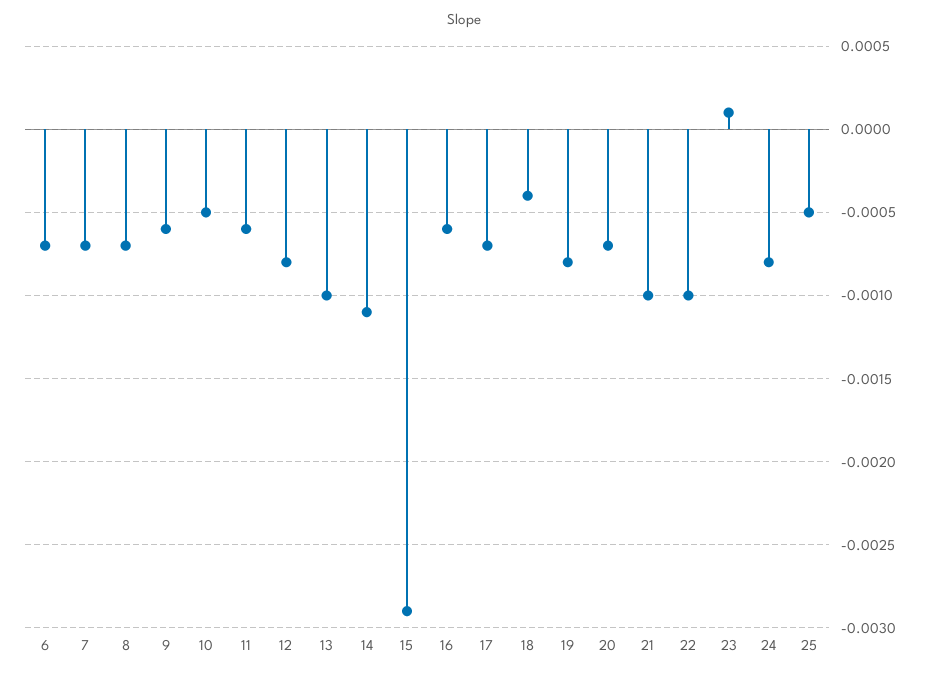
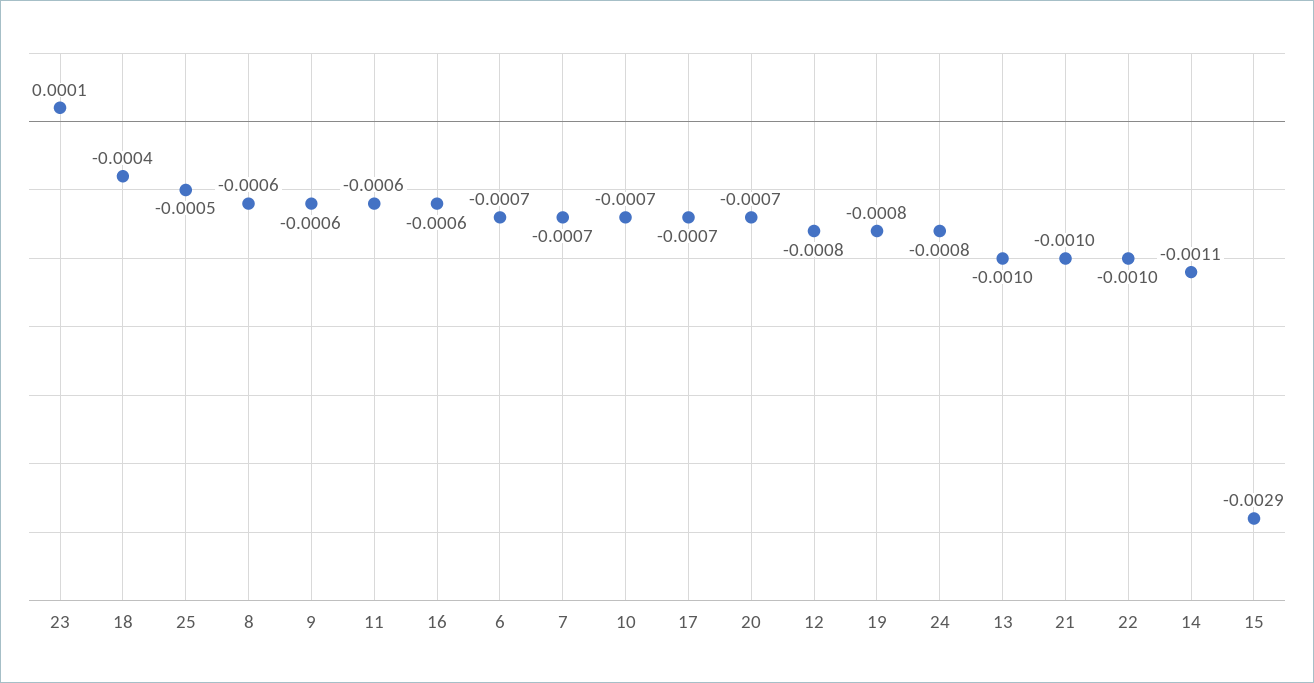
8: -0.0007 -> -0.0006
10: -0.0005 -> -0.0007

